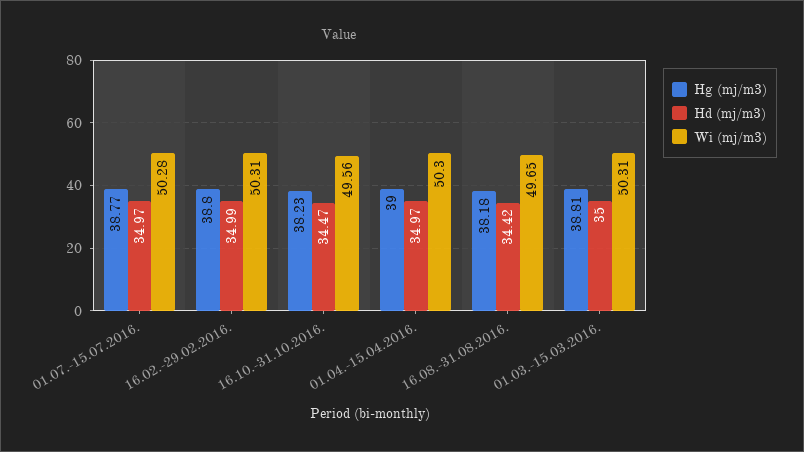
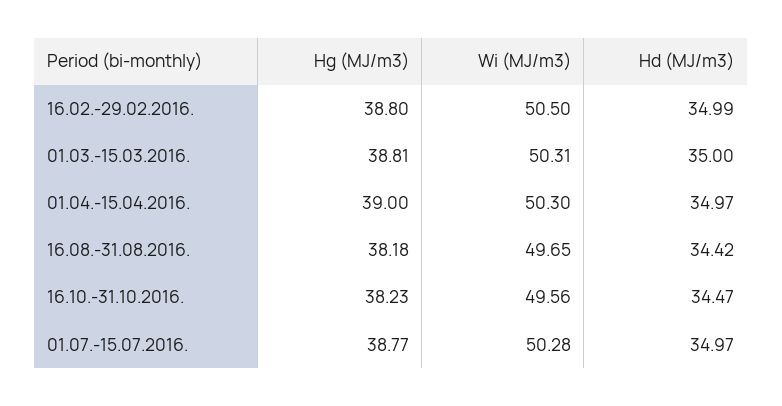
Wi (mj/m3), 16.02.-29.02.2016.: 50.31 -> 50.5

